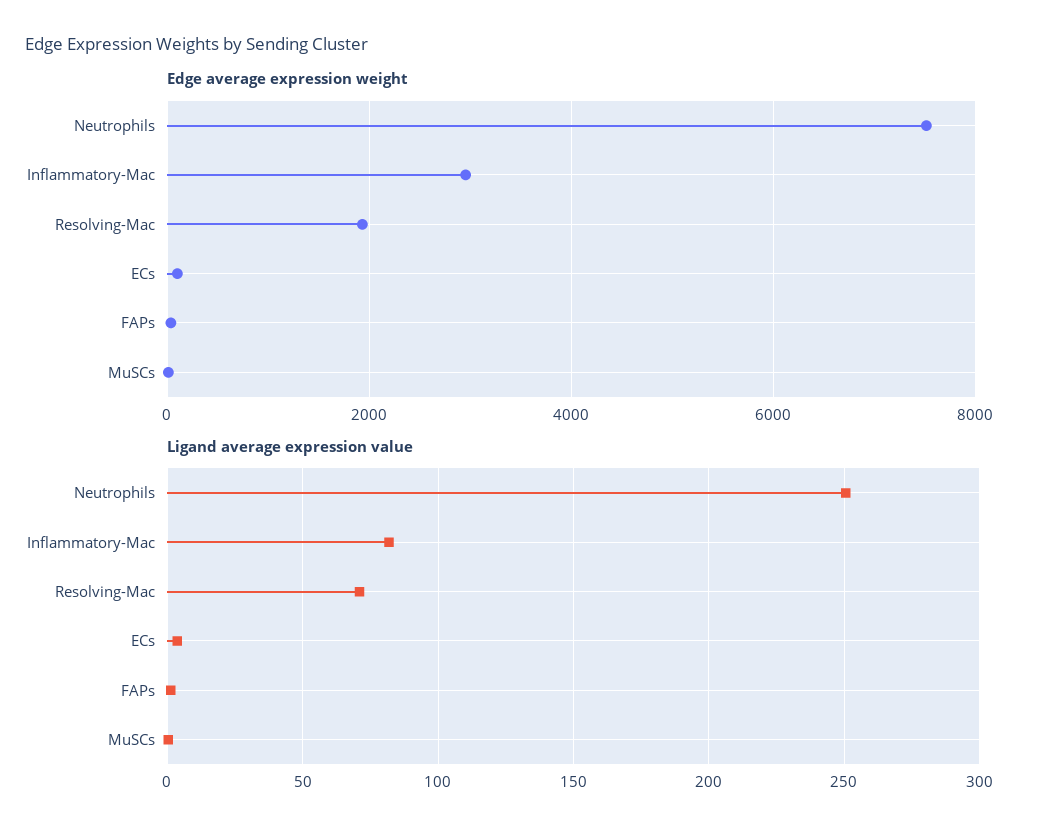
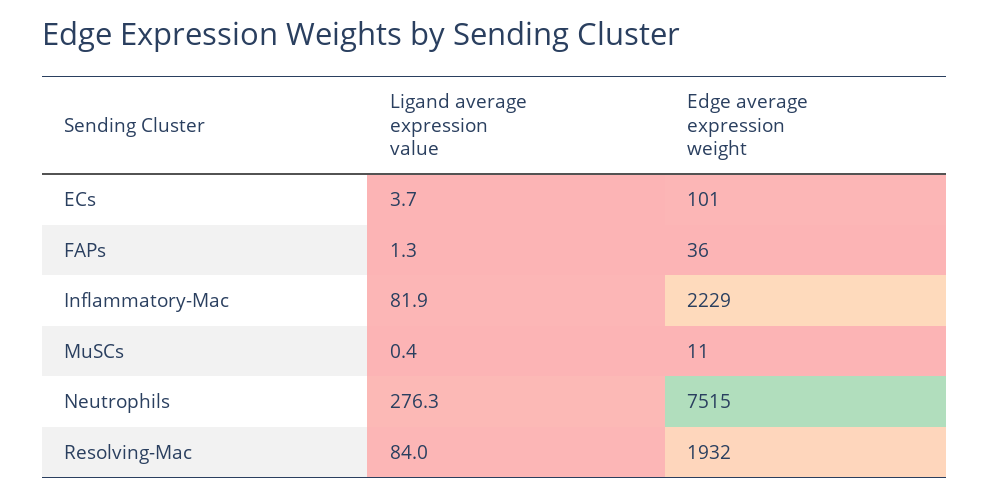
Edge average expression weight, Inflammatory-Mac: 3000 -> 2229
Ligand average expression value, Neutrophils: 250 -> 276.3
Ligand average expression value, Resolving-Mac: 70 -> 84

